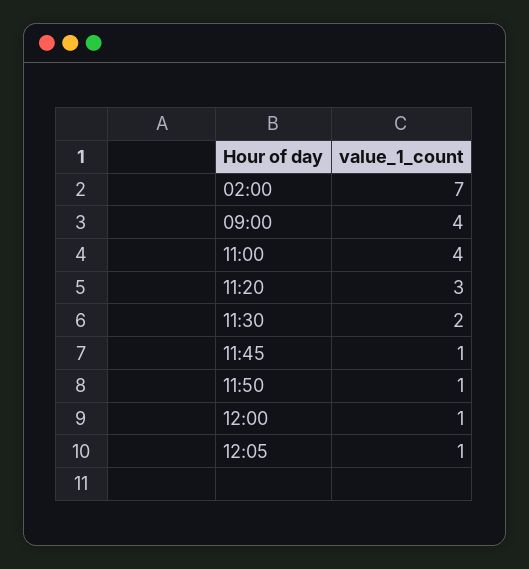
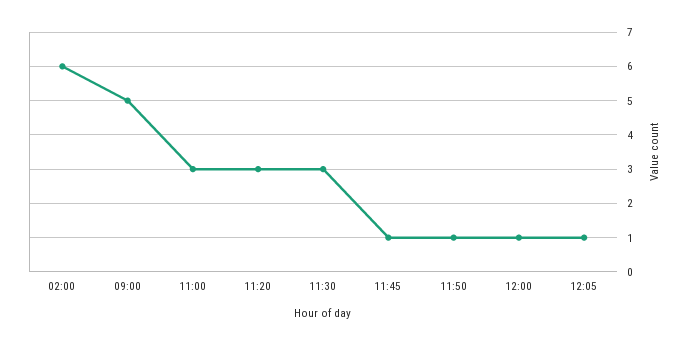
02:00: 7 -> 6
09:00: 4 -> 5
11:00: 4 -> 3
11:30: 2 -> 3

